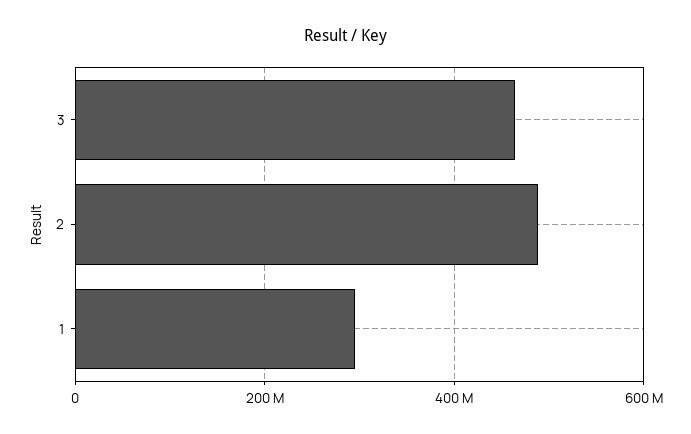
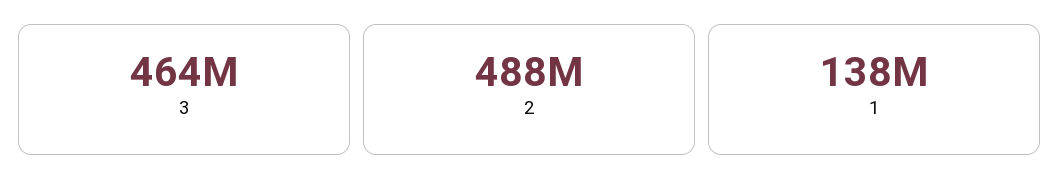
1: 300000000 -> 138000000

